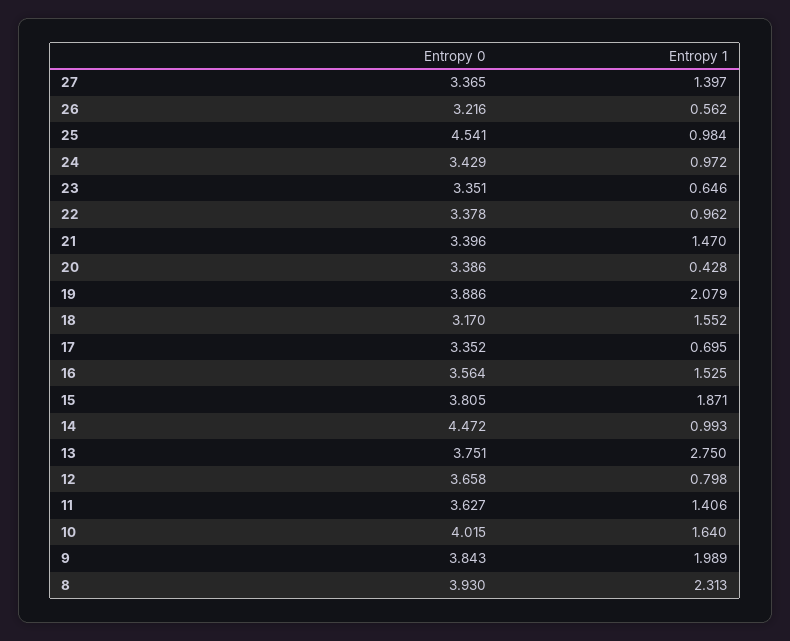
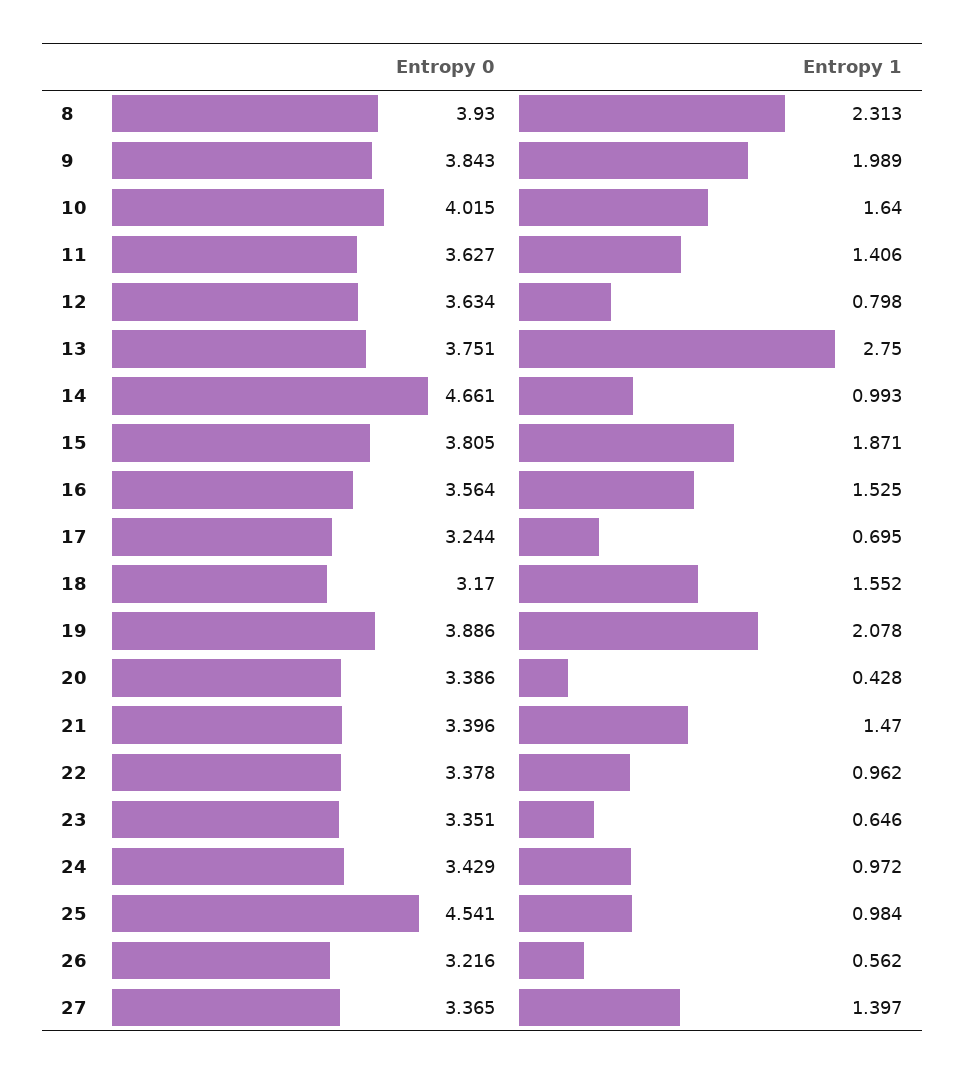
Entropy 1, 19: 2.079 -> 2.078
Entropy 0, 17: 3.352 -> 3.244
Entropy 0, 14: 4.472 -> 4.661
Entropy 0, 12: 3.658 -> 3.634

